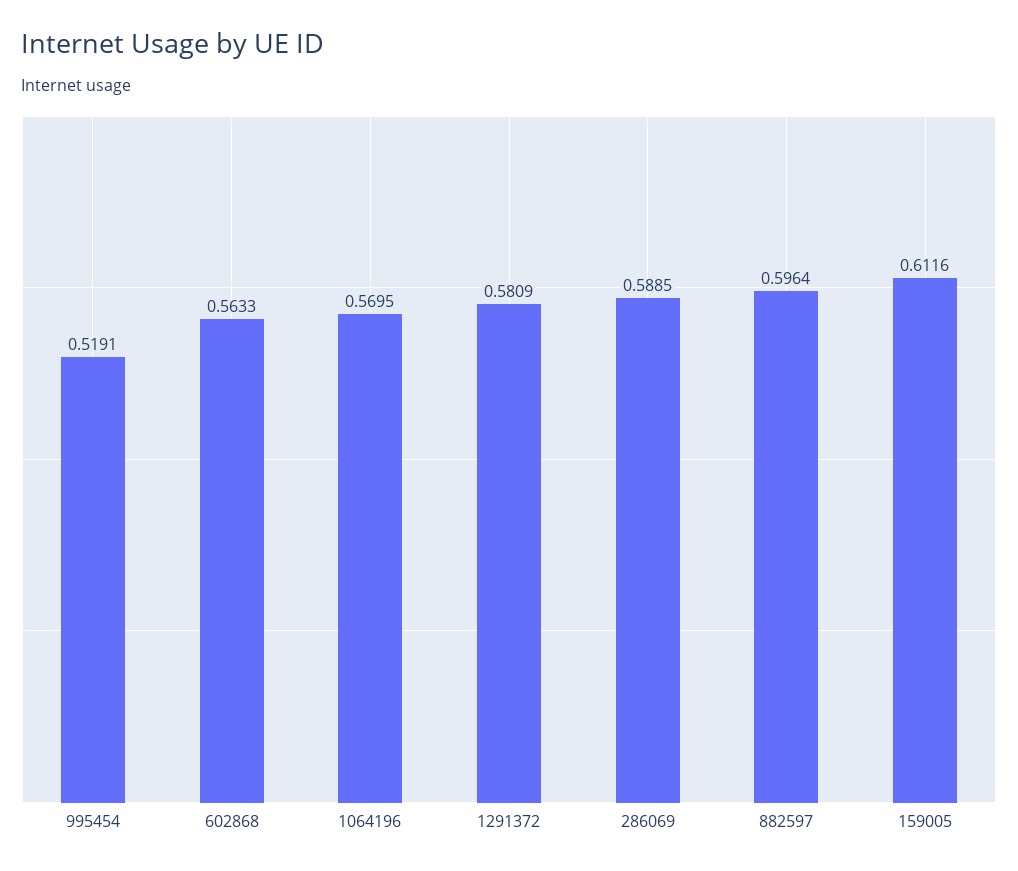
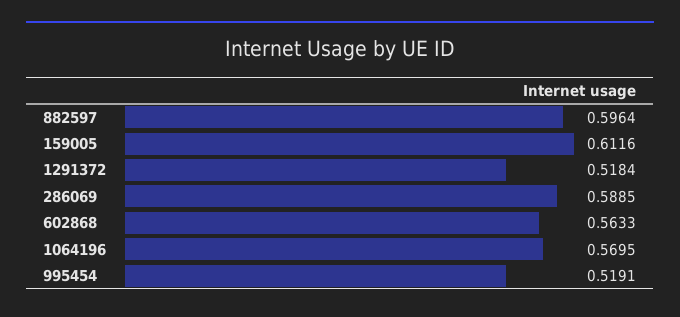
1291372: 0.5809 -> 0.5184

